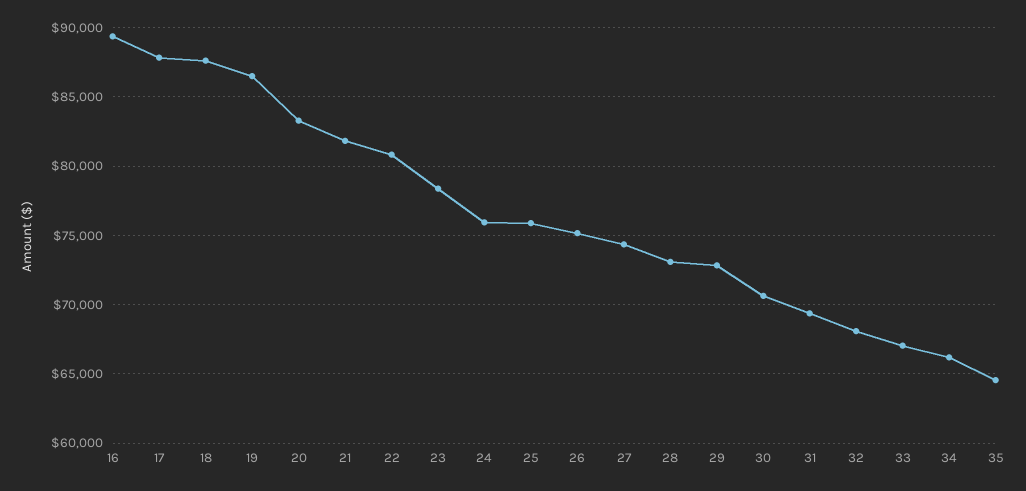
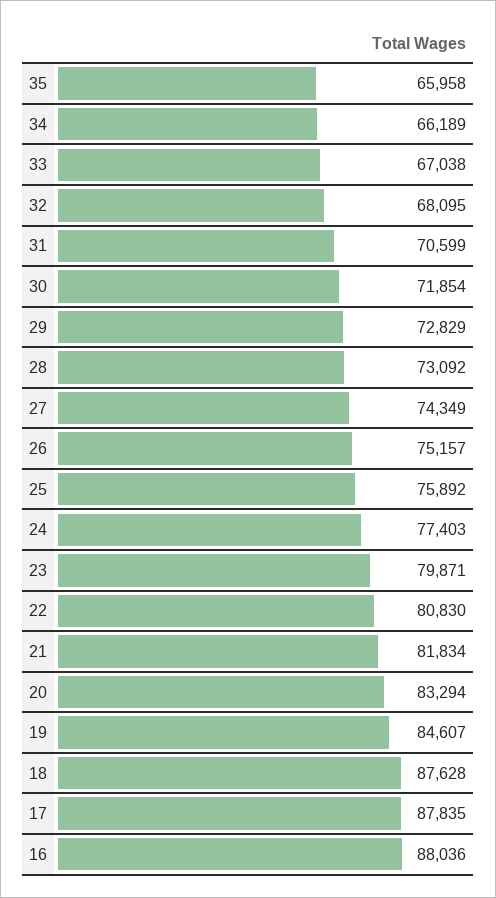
16: 89500 -> 88036
19: 86500 -> 84607
23: 78500 -> 79871
24: 76000 -> 77403
30: 70500 -> 71854
31: 69500 -> 70599
35: 64500 -> 65958

